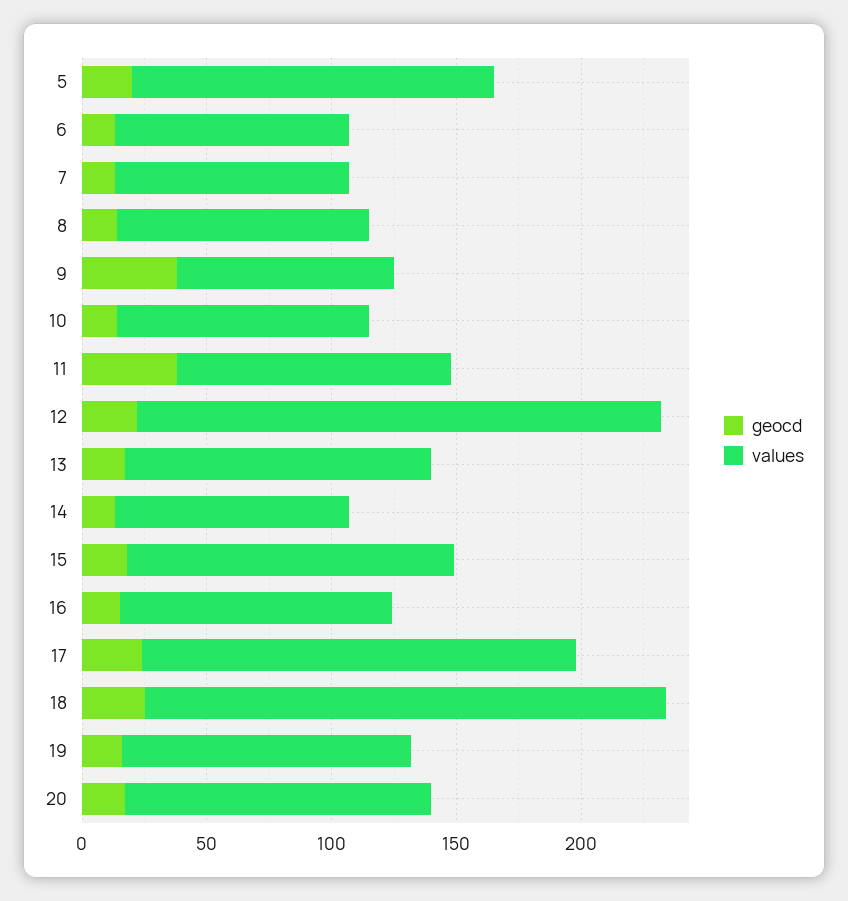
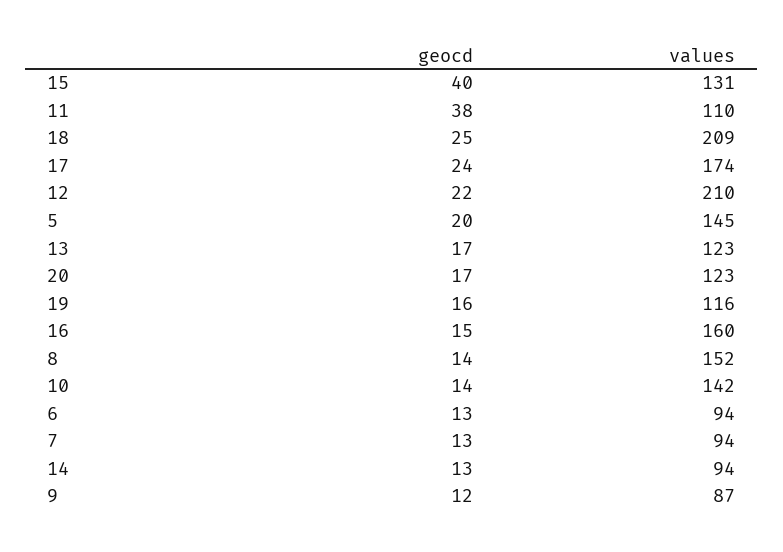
values, 8: 100 -> 152
geocd, 9: 40 -> 12
values, 10: 100 -> 142
geocd, 15: 20 -> 40
values, 16: 110 -> 160

